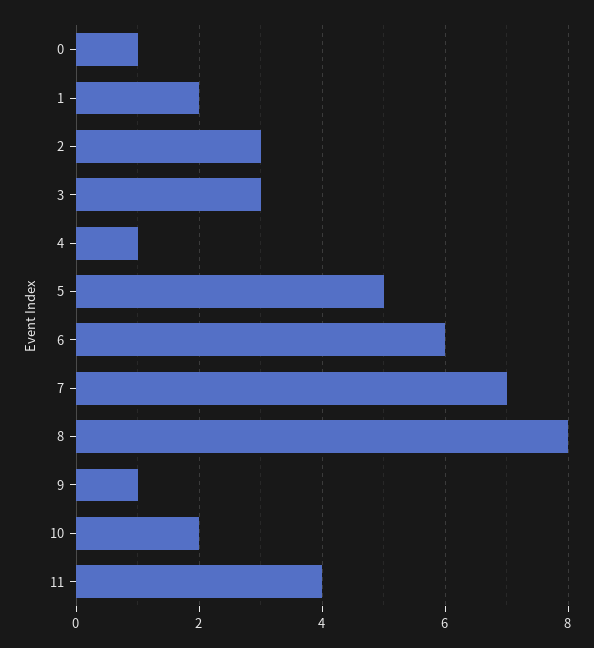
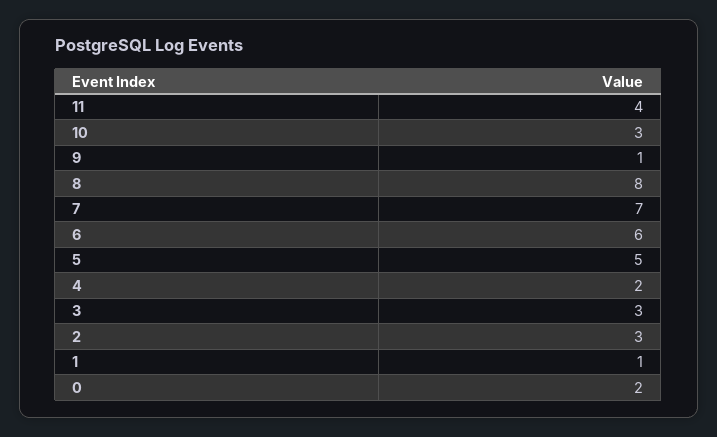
0: 1 -> 2
1: 2 -> 1
4: 1 -> 2
10: 2 -> 3

